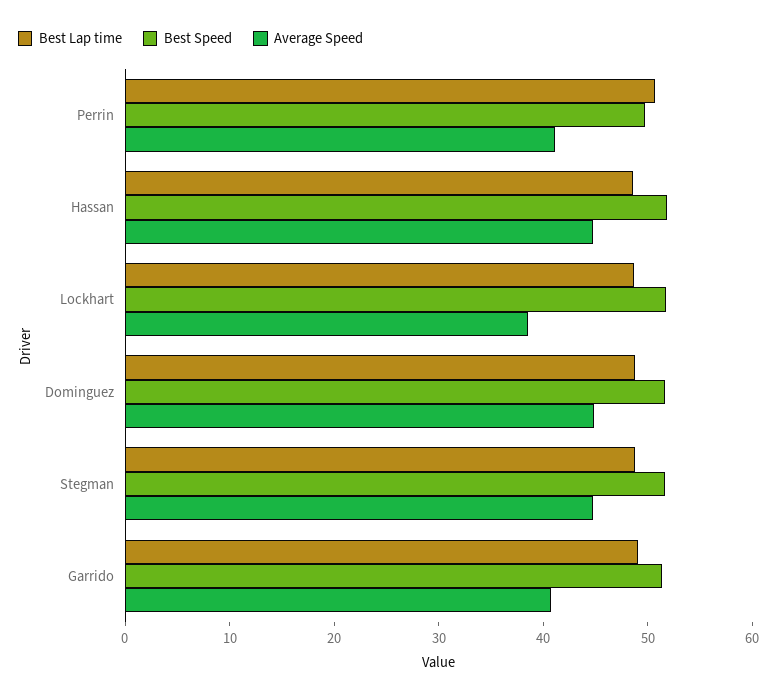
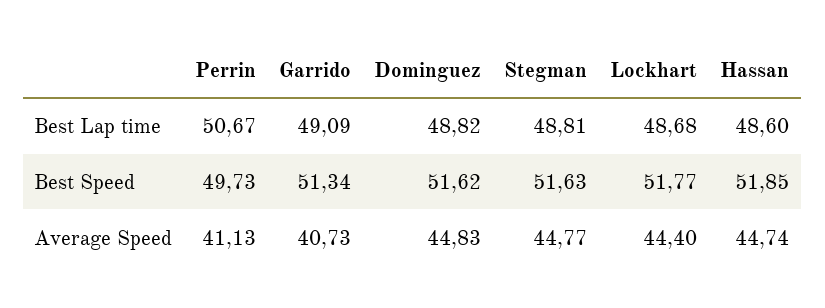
Average Speed, Lockhart: 38 -> 44.4

